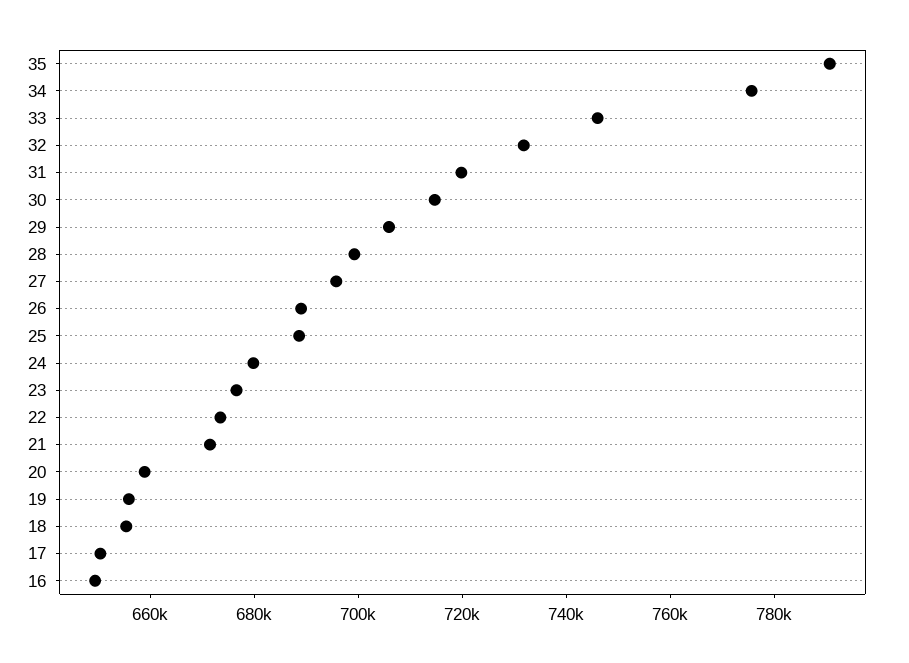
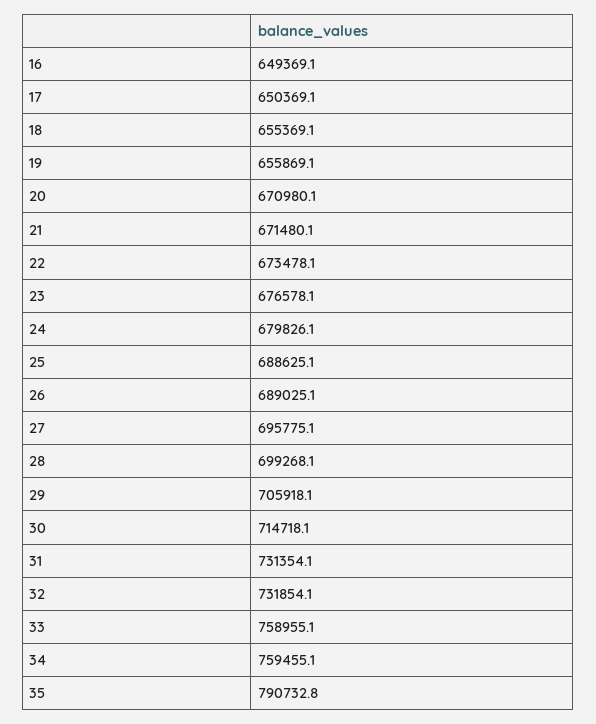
34: 775000 -> 759455.1
33: 745000 -> 758955.1
31: 720000 -> 731354.1
20: 660000 -> 670980.1

